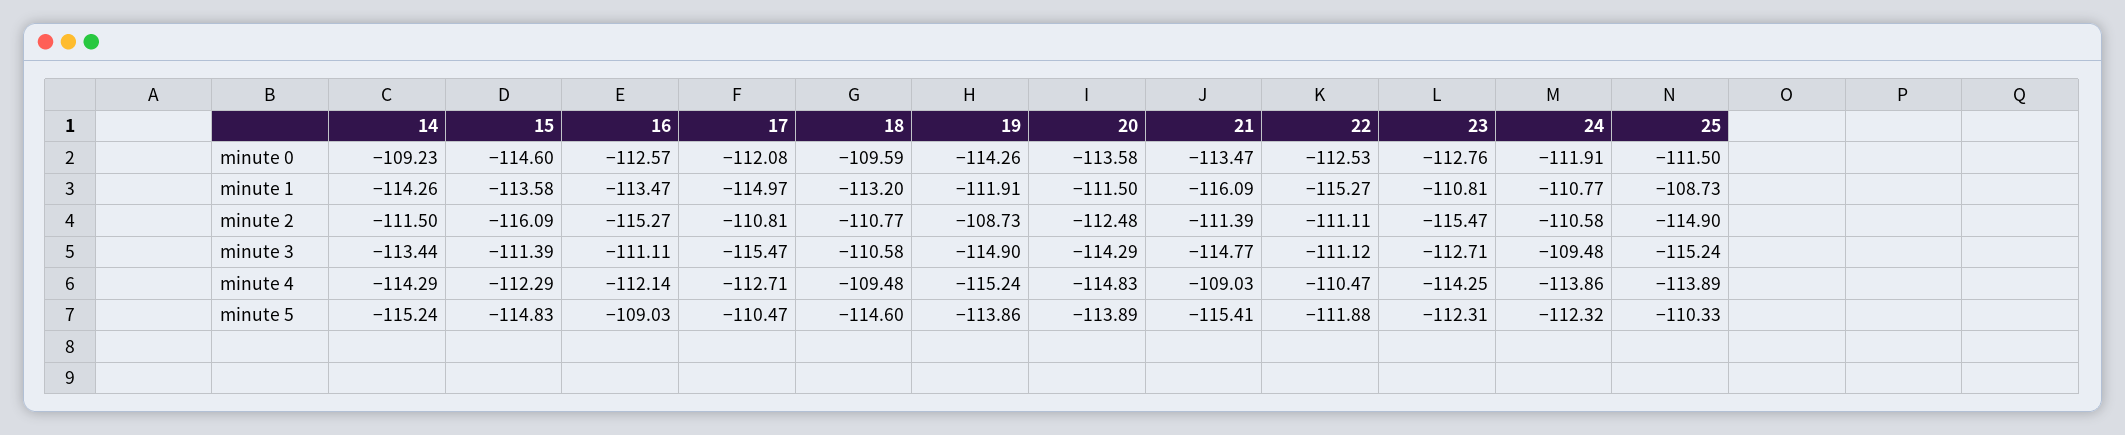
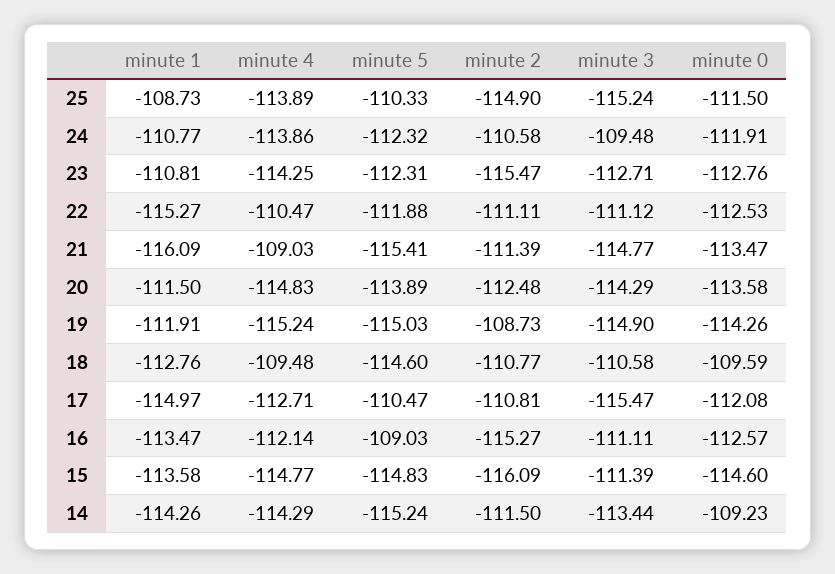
18, minute 1: -113.2 -> -112.76
15, minute 4: -112.29 -> -114.77
19, minute 5: -113.86 -> -115.03

